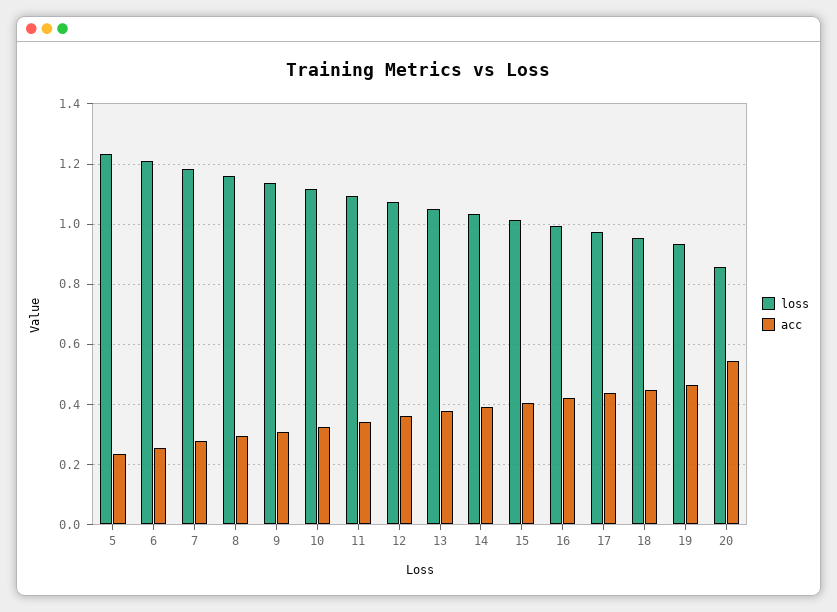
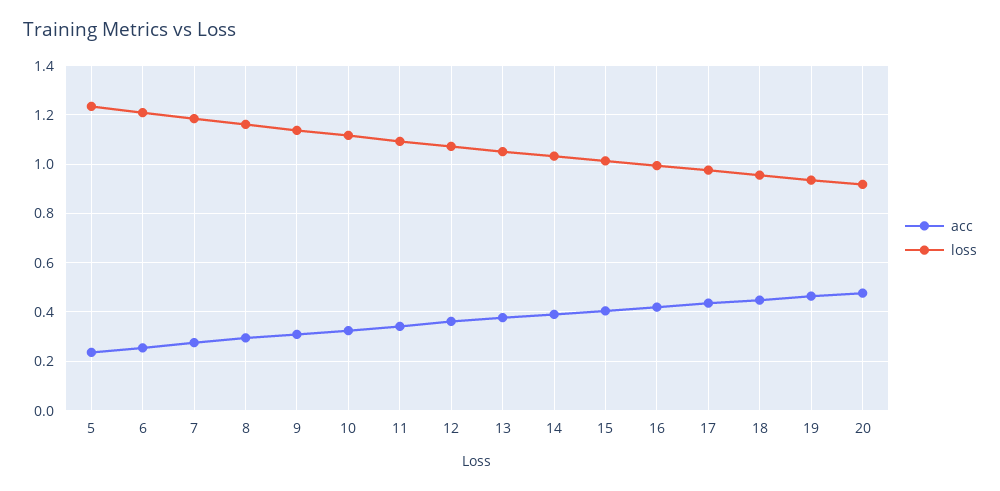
loss, 20: 0.86 -> 0.925
acc, 20: 0.54 -> 0.475

